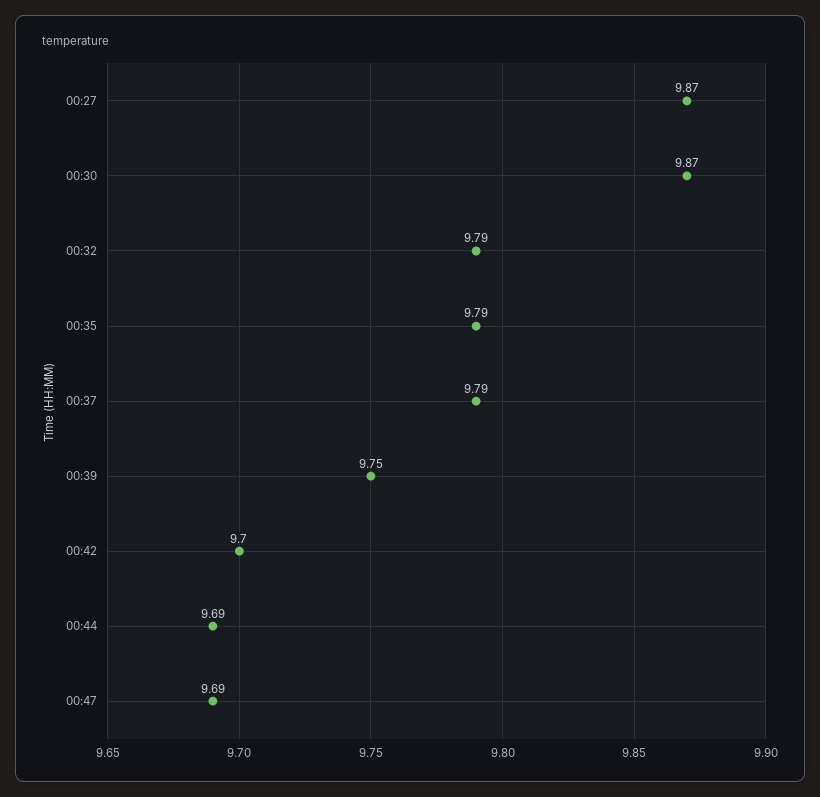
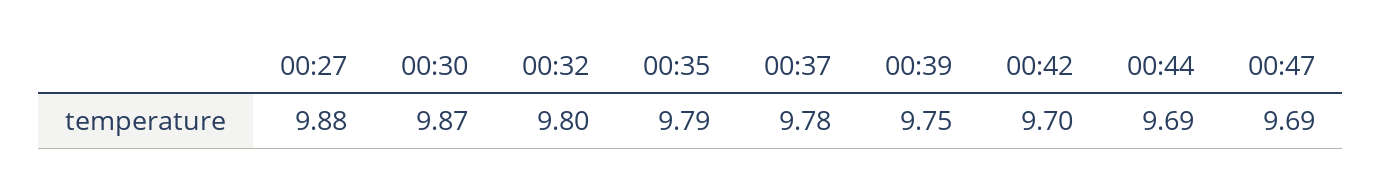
00:27: 9.87 -> 9.88
00:32: 9.79 -> 9.8
00:37: 9.79 -> 9.78

